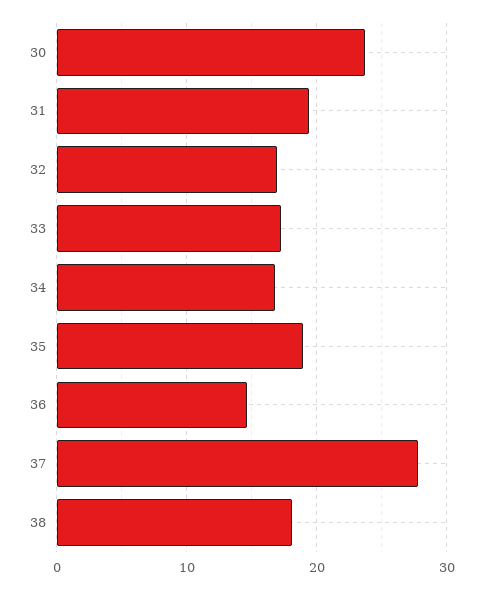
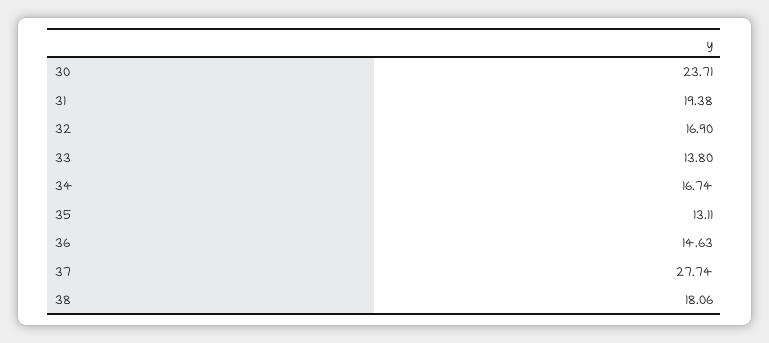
33: 17 -> 13.8
35: 19 -> 13.11

